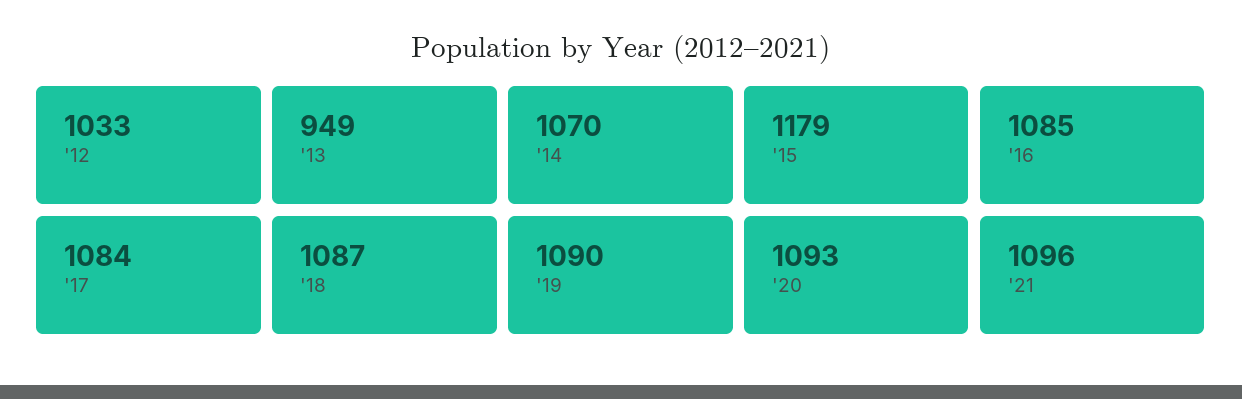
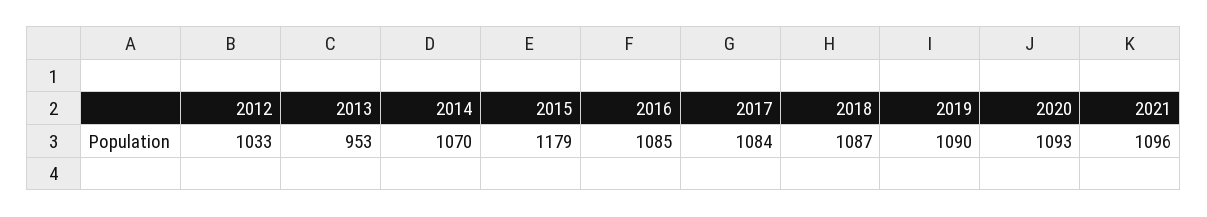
'13: 949 -> 953

